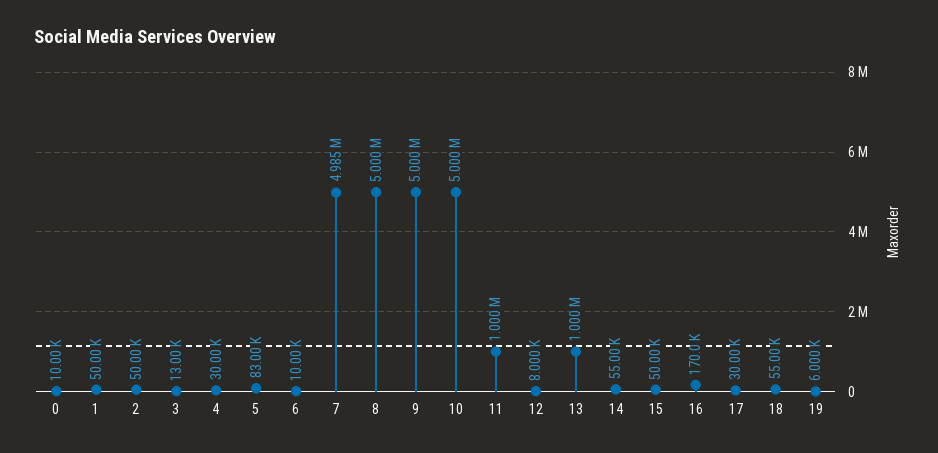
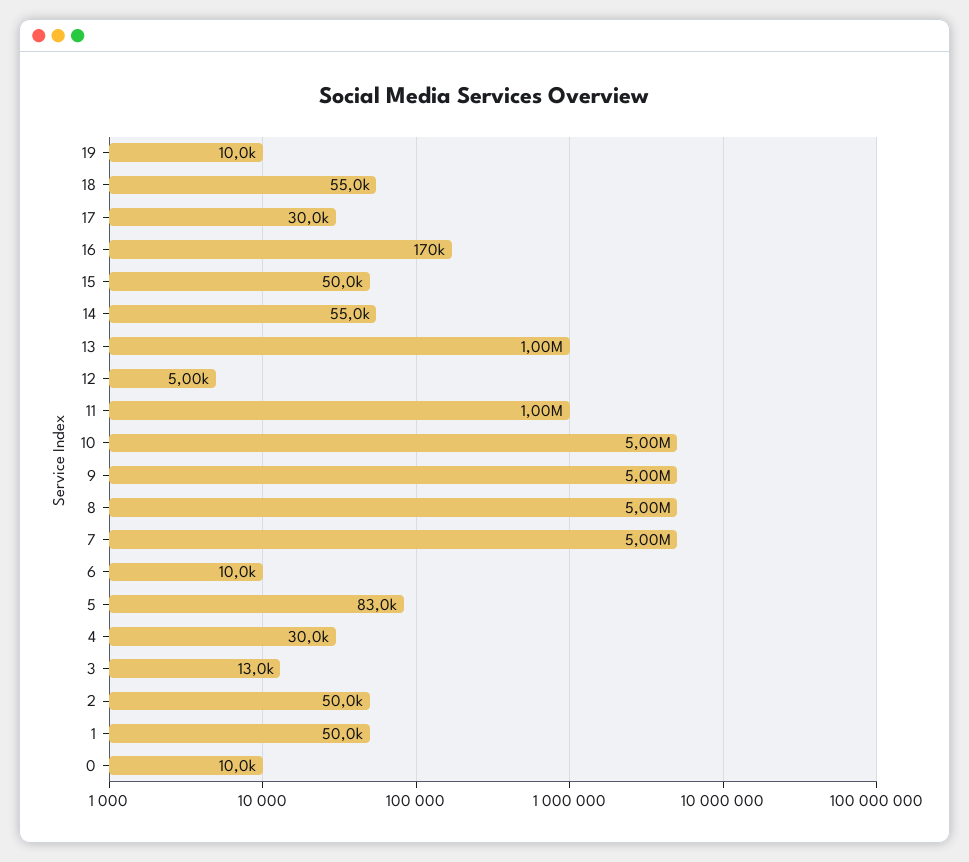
7: 4985000 -> 5000000
12: 8000 -> 5000
19: 6000 -> 10000

